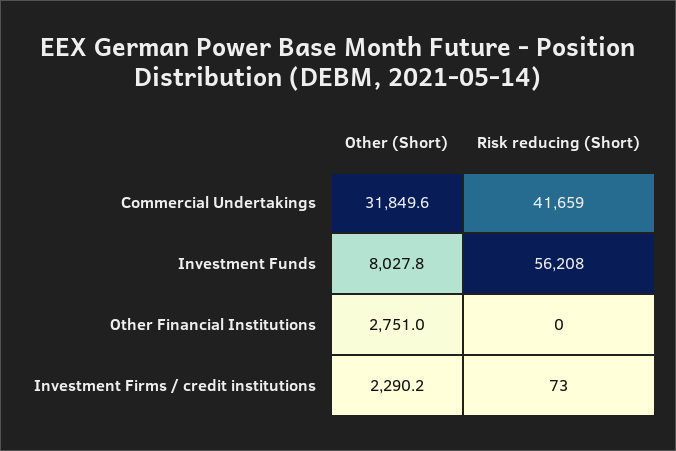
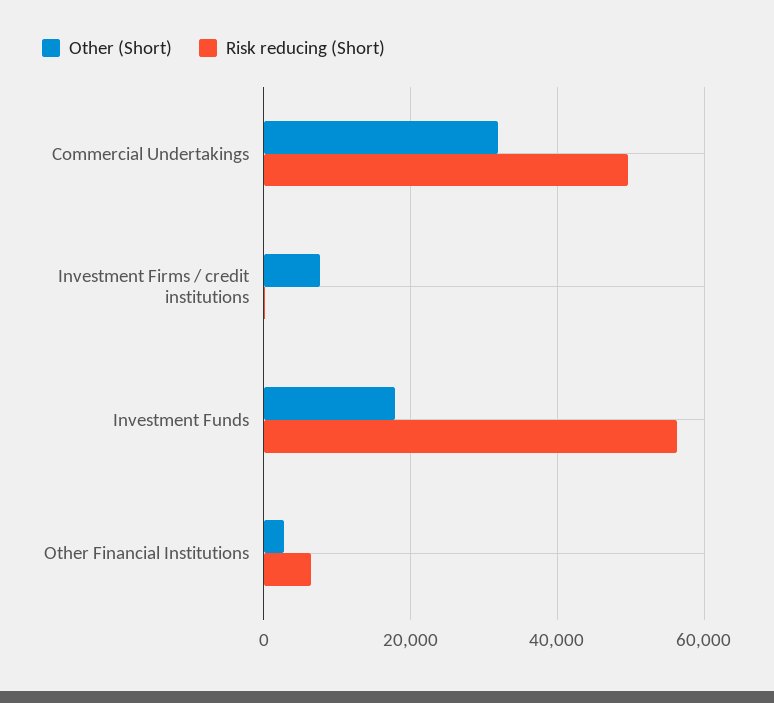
Risk reducing (Short), Commercial Undertakings: 41659 -> 50000
Other (Short), Investment Funds: 8027.8 -> 18000
Risk reducing (Short), Other Financial Institutions: 0 -> 6000
Other (Short), Investment Firms / credit institutions: 2290.2 -> 8000

